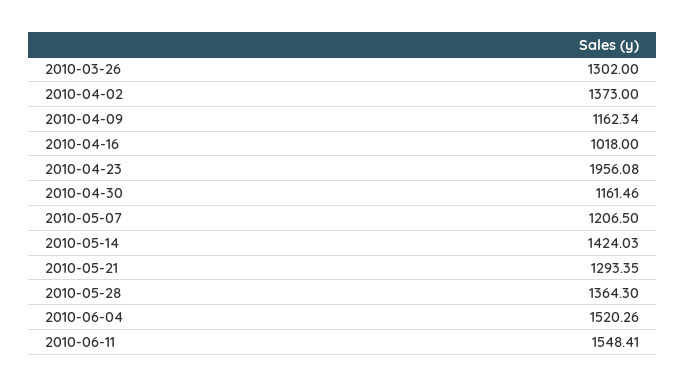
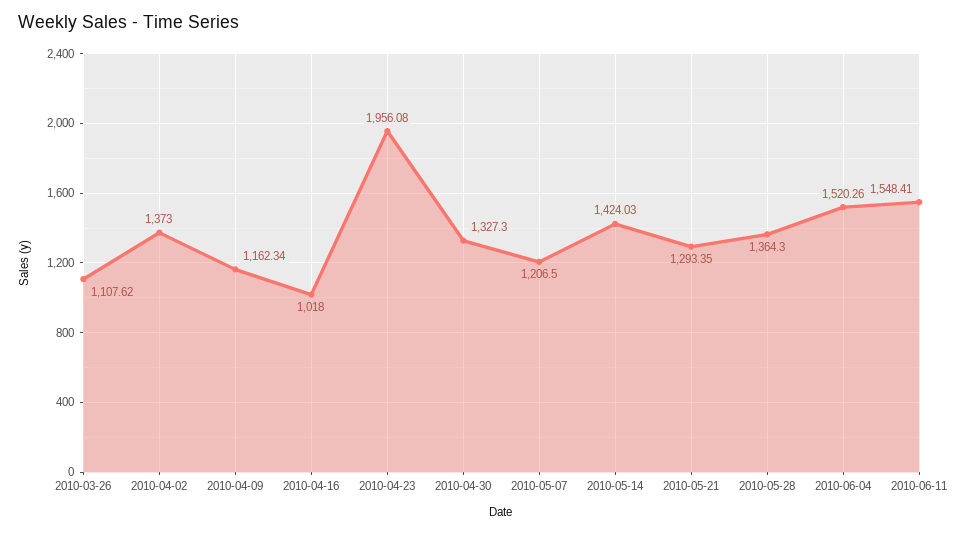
2010-03-26: 1302 -> 1107.62
2010-04-30: 1161.46 -> 1327.3

